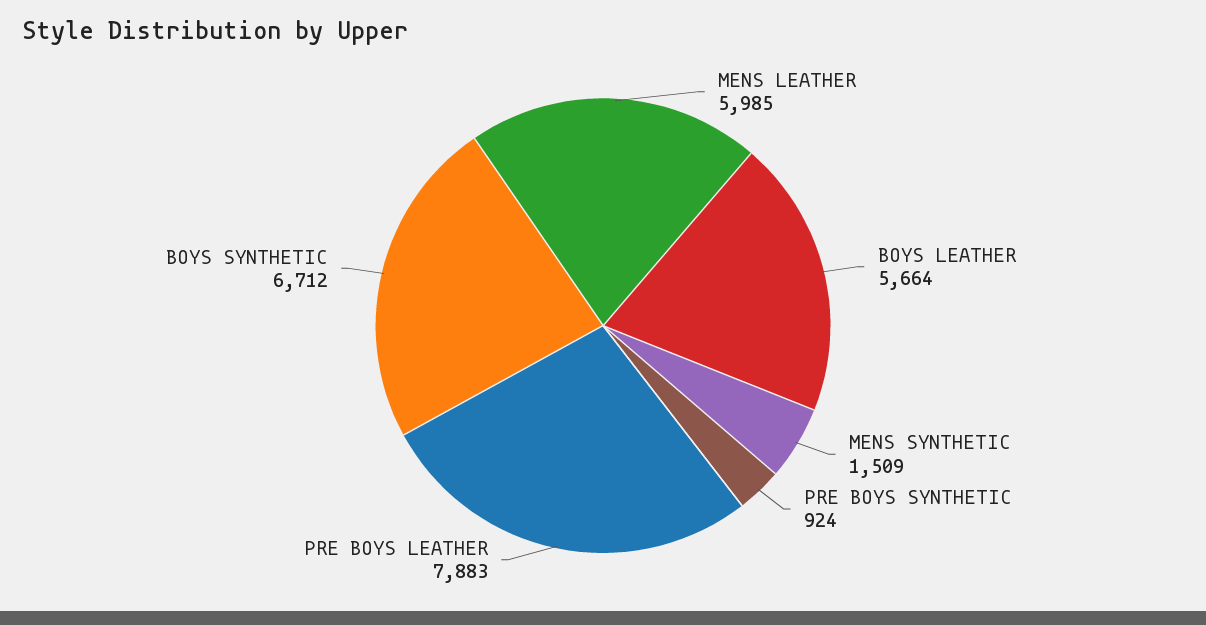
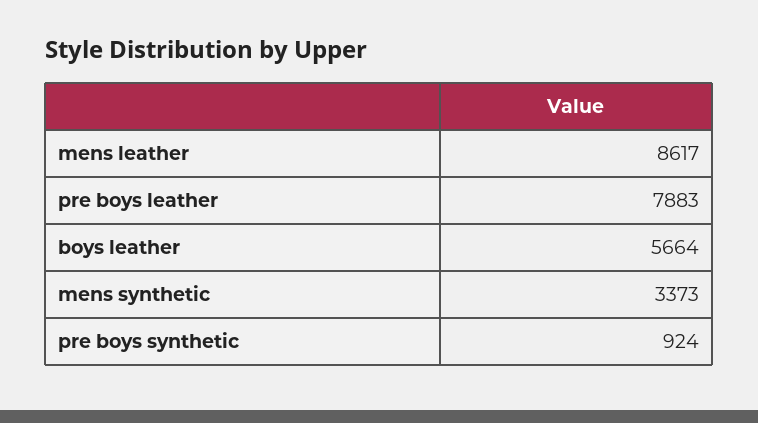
MENS LEATHER: 5985 -> 8617
MENS SYNTHETIC: 1509 -> 3373
BOYS SYNTHETIC: 6712 -> none

